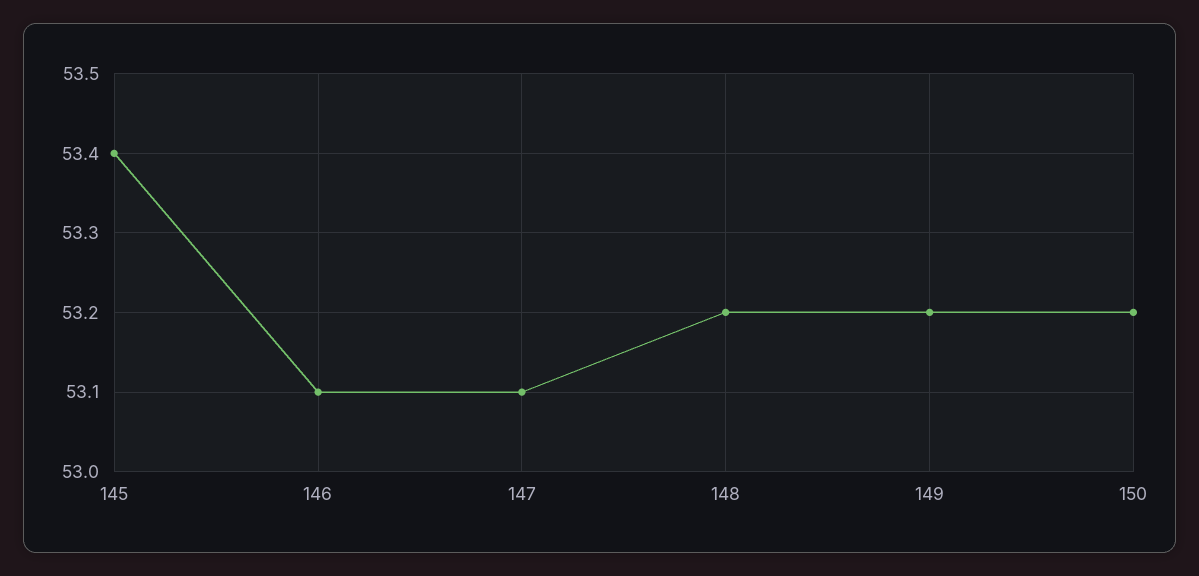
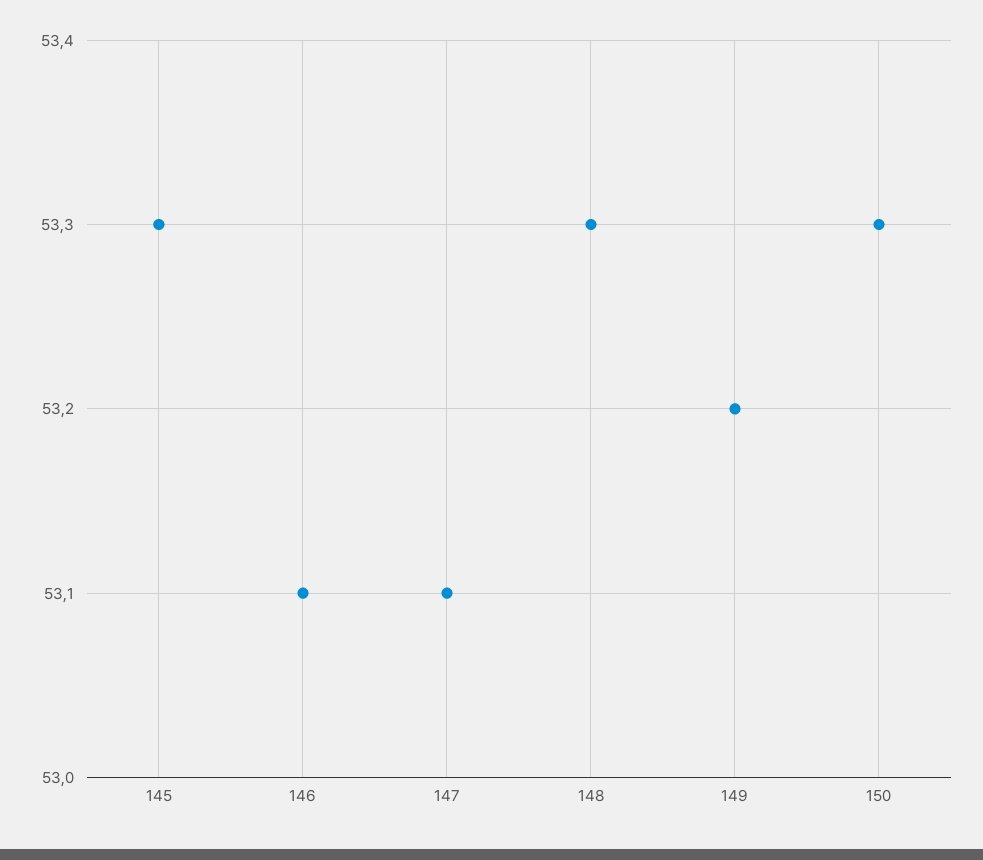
145: 53.4 -> 53.3
148: 53.2 -> 53.3
150: 53.2 -> 53.3

